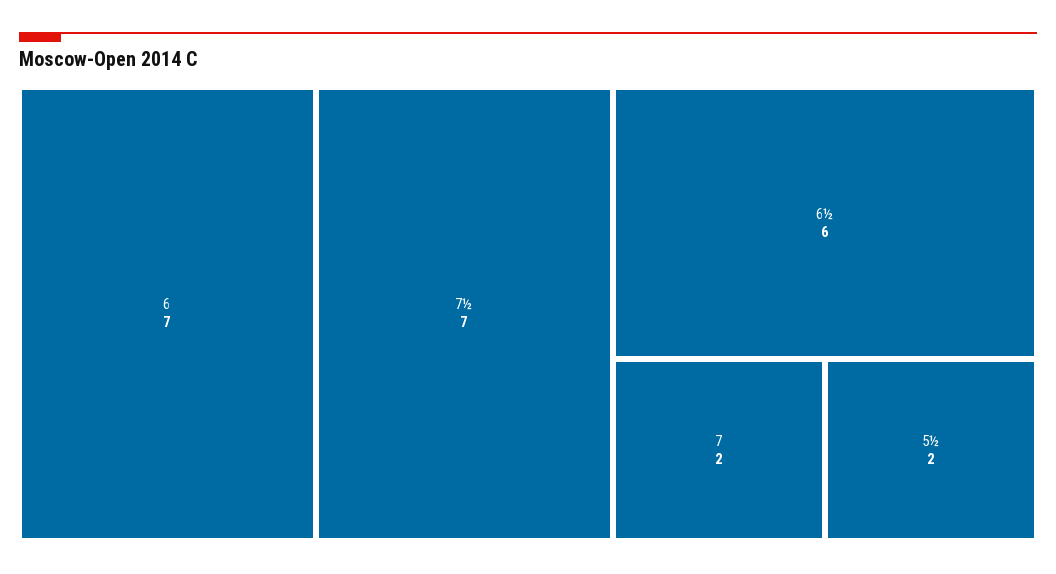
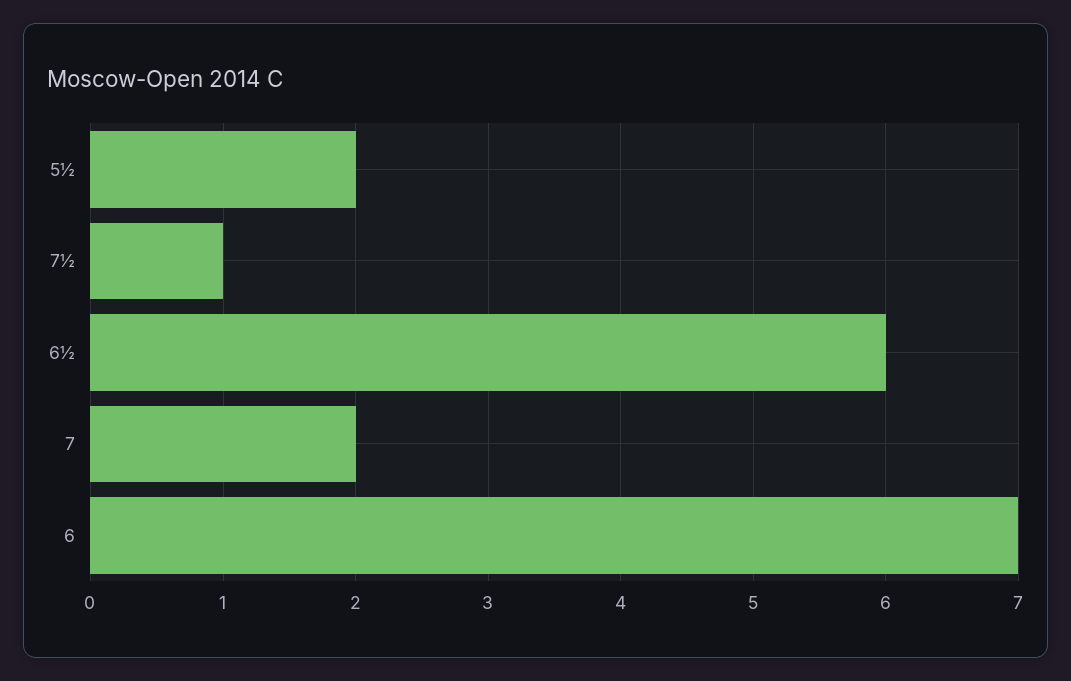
7½: 7 -> 1

